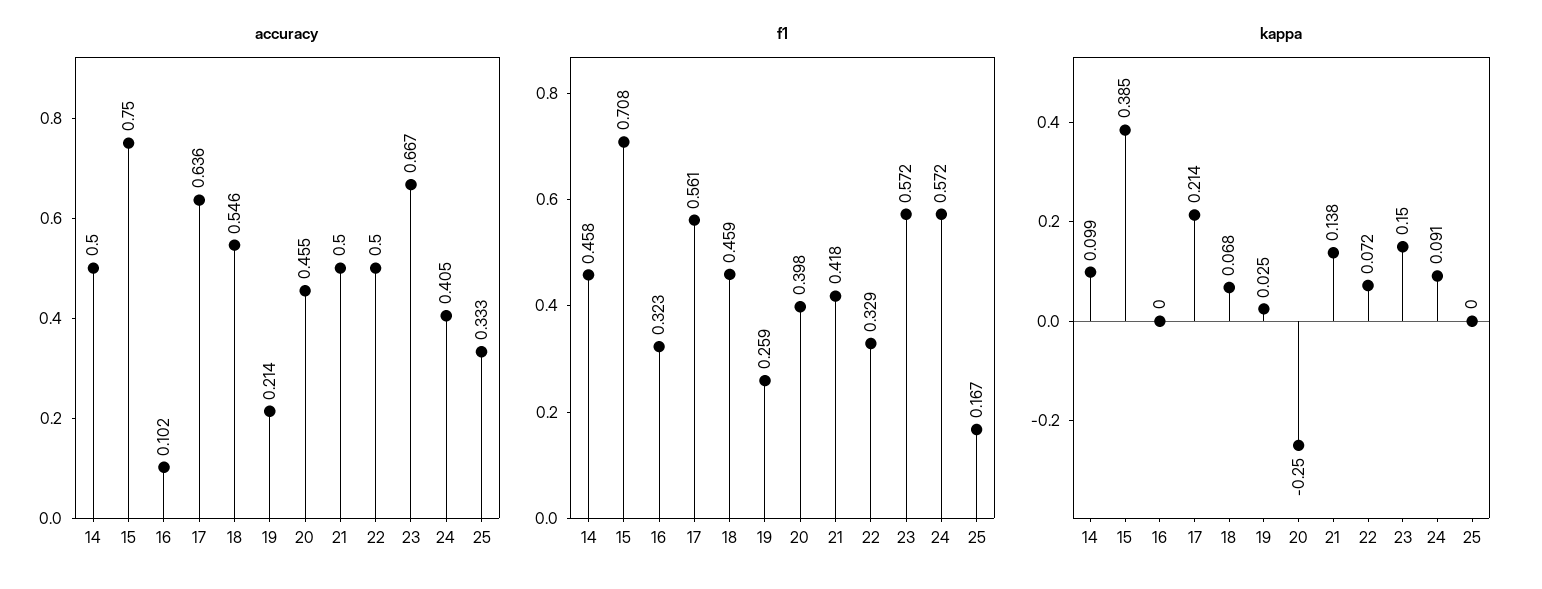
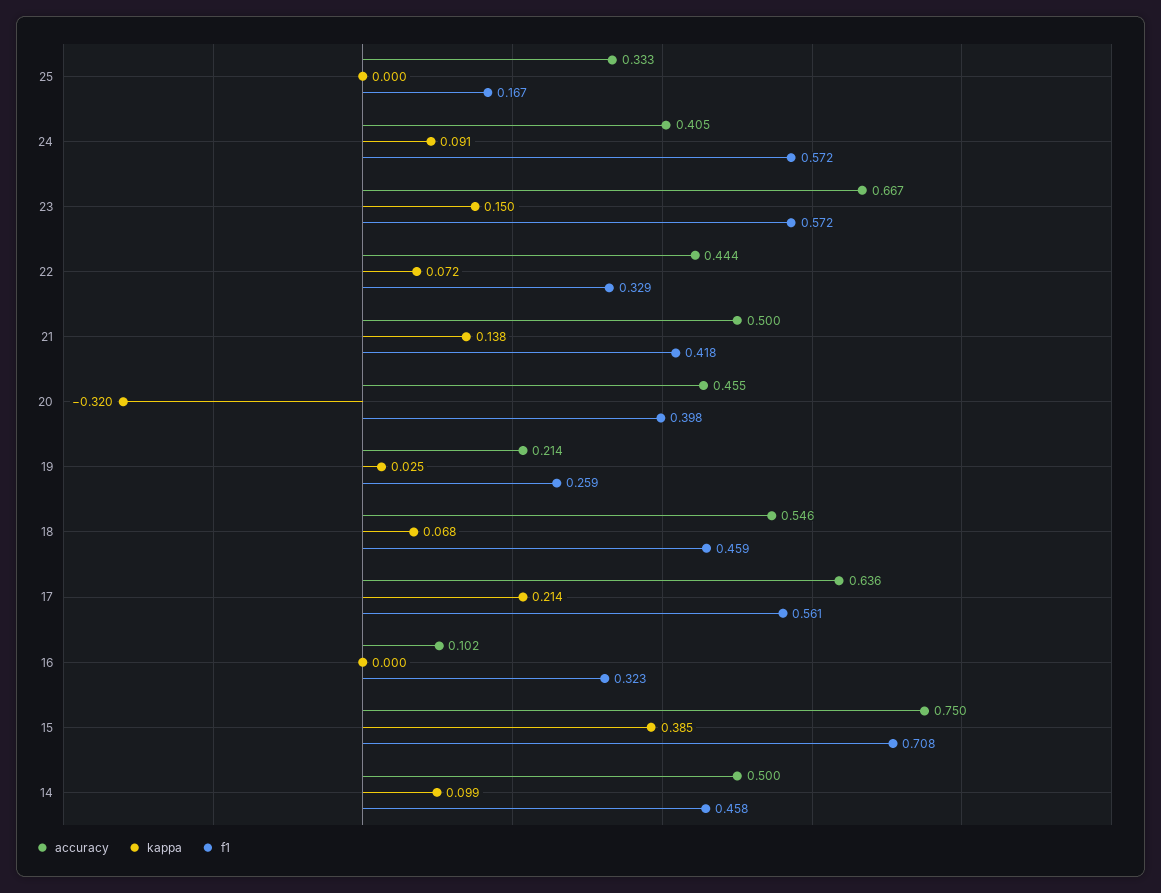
accuracy, 22: 0.5 -> 0.444
kappa, 20: -0.25 -> -0.32

